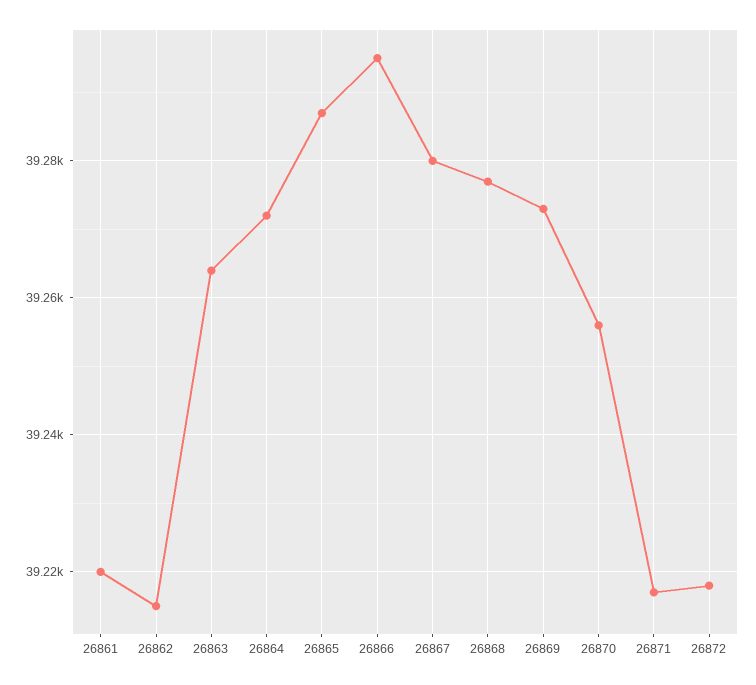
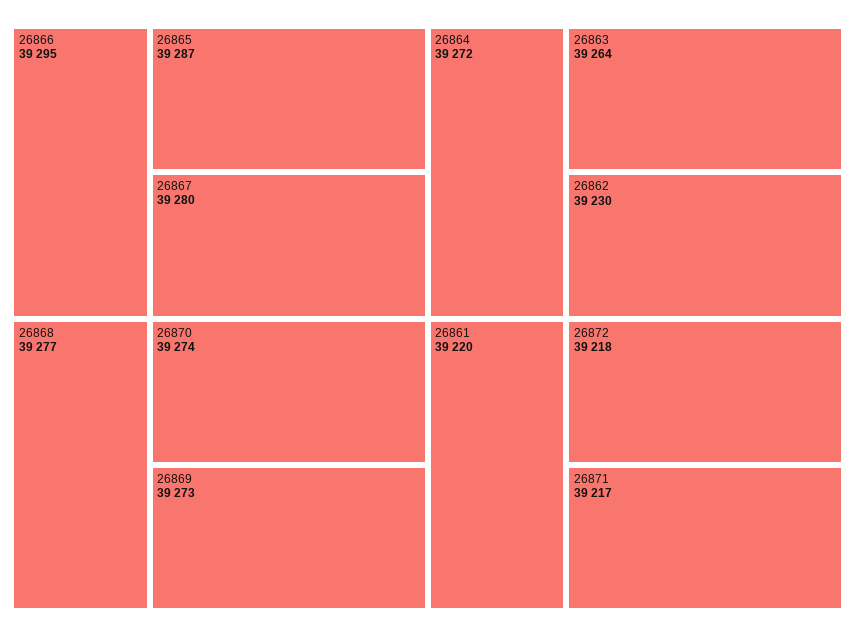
26862: 39215 -> 39230
26870: 39255 -> 39274

